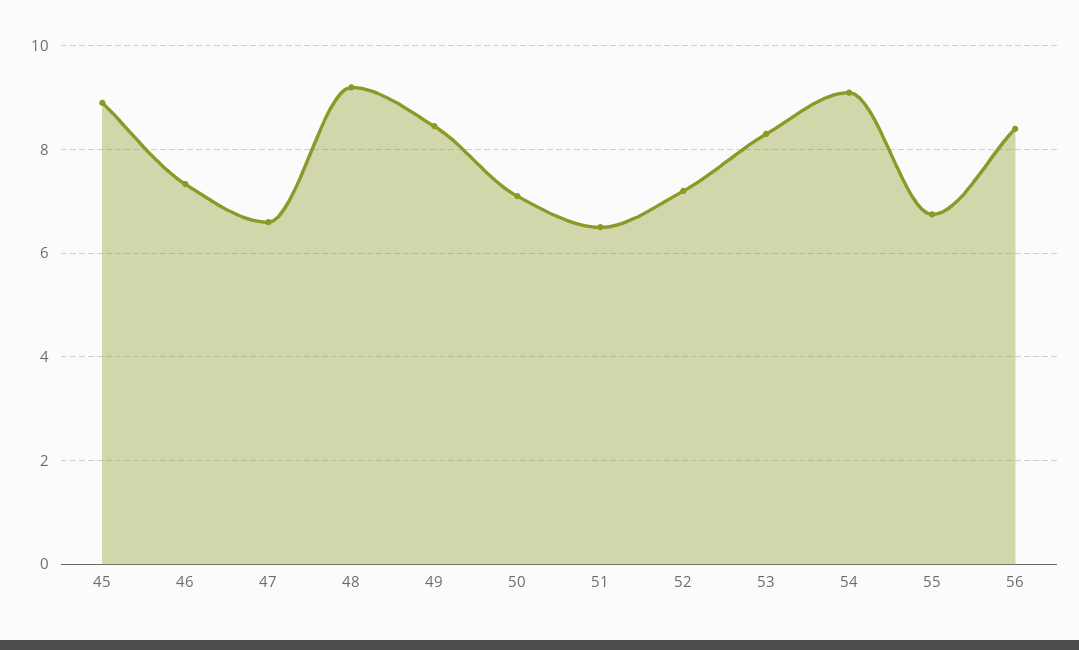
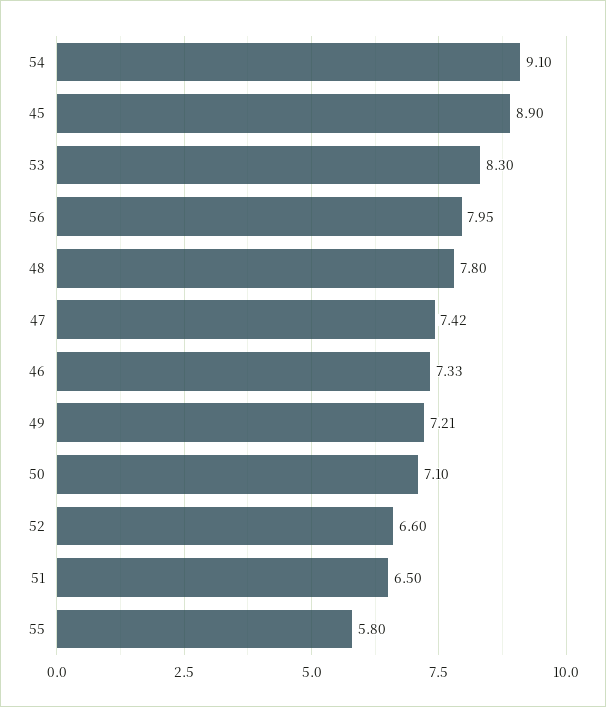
47: 6.6 -> 7.42
48: 9.2 -> 7.8
49: 8.4 -> 7.21
52: 7.2 -> 6.6
55: 6.8 -> 5.8
56: 8.4 -> 7.95

